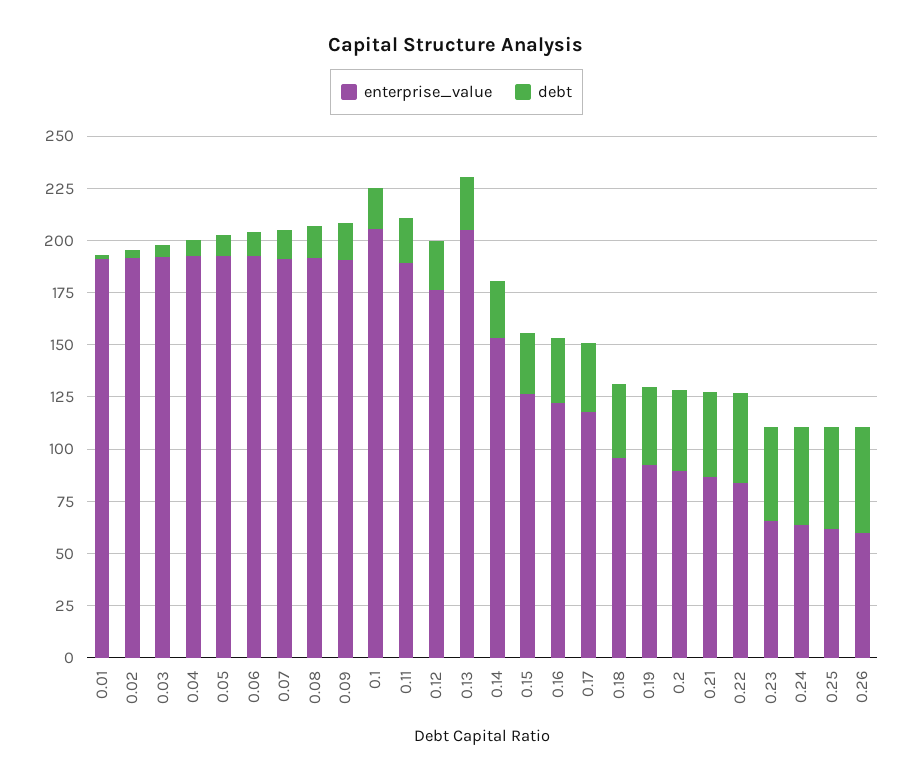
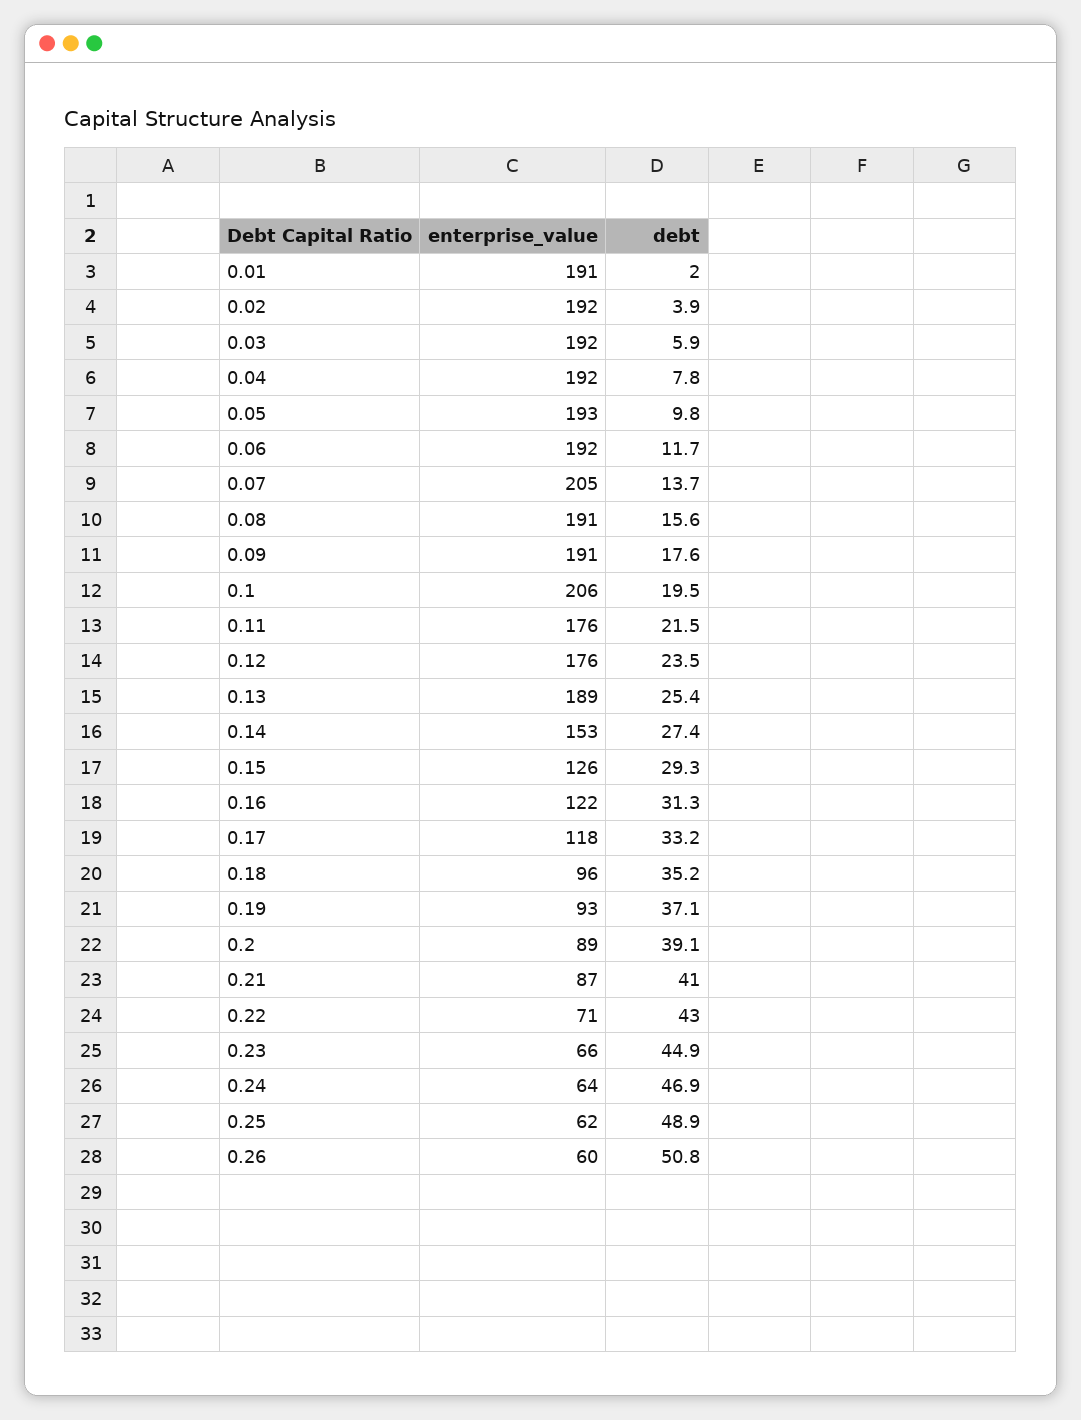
enterprise_value, 0.07: 190 -> 205
enterprise_value, 0.11: 190 -> 176
enterprise_value, 0.13: 205 -> 189
enterprise_value, 0.22: 85 -> 71

